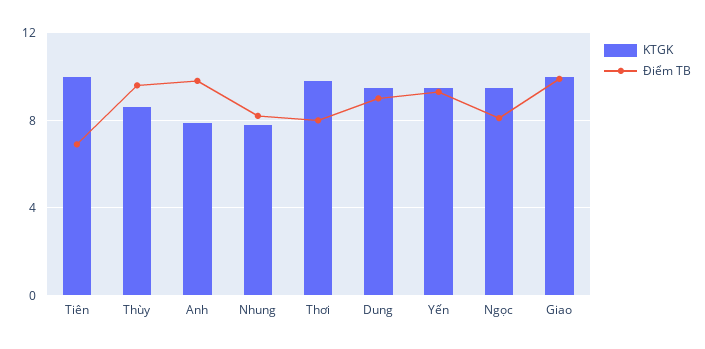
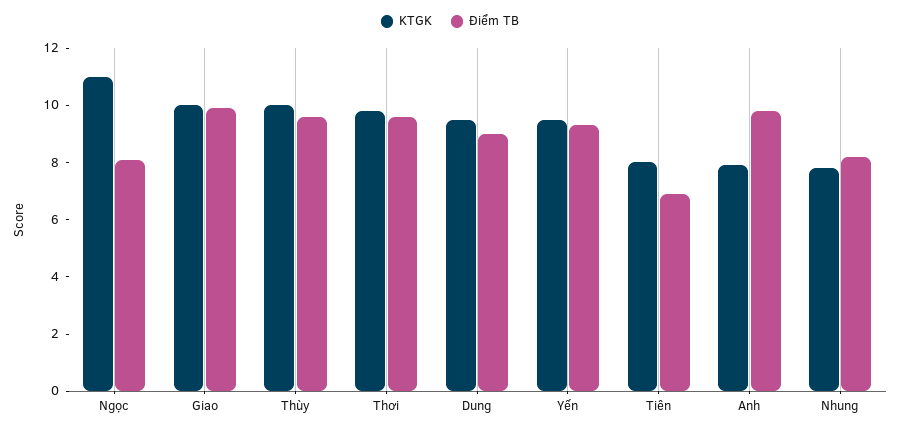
KTGK, Tiên: 10 -> 8
KTGK, Thùy: 8.5 -> 10
Điểm TB, Thơi: 8 -> 9.5
KTGK, Ngọc: 9.5 -> 11

